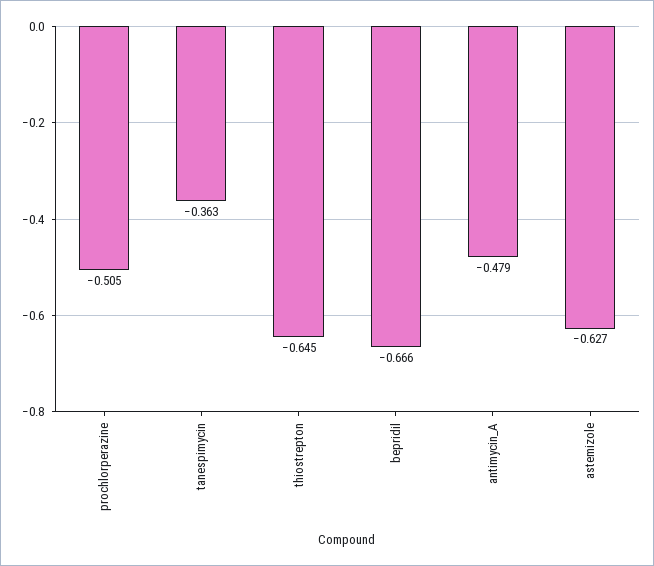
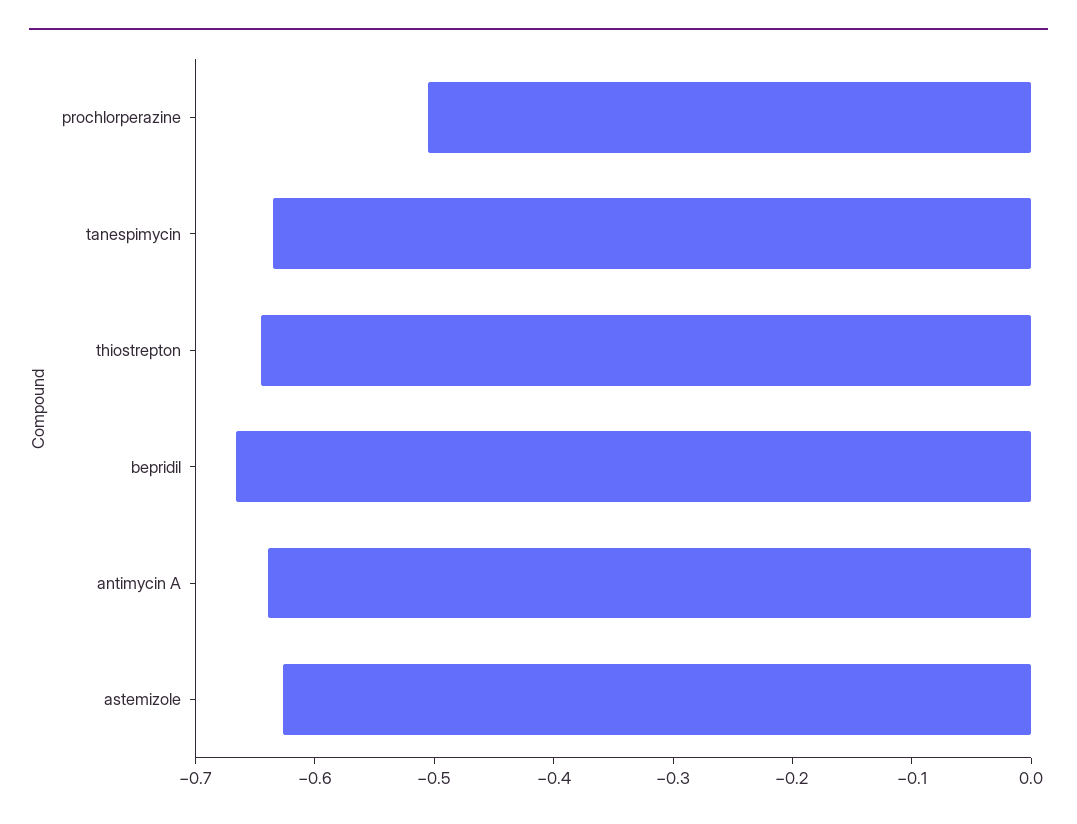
tanespimycin: -0.363 -> -0.64
antimycin_A: -0.479 -> -0.64

